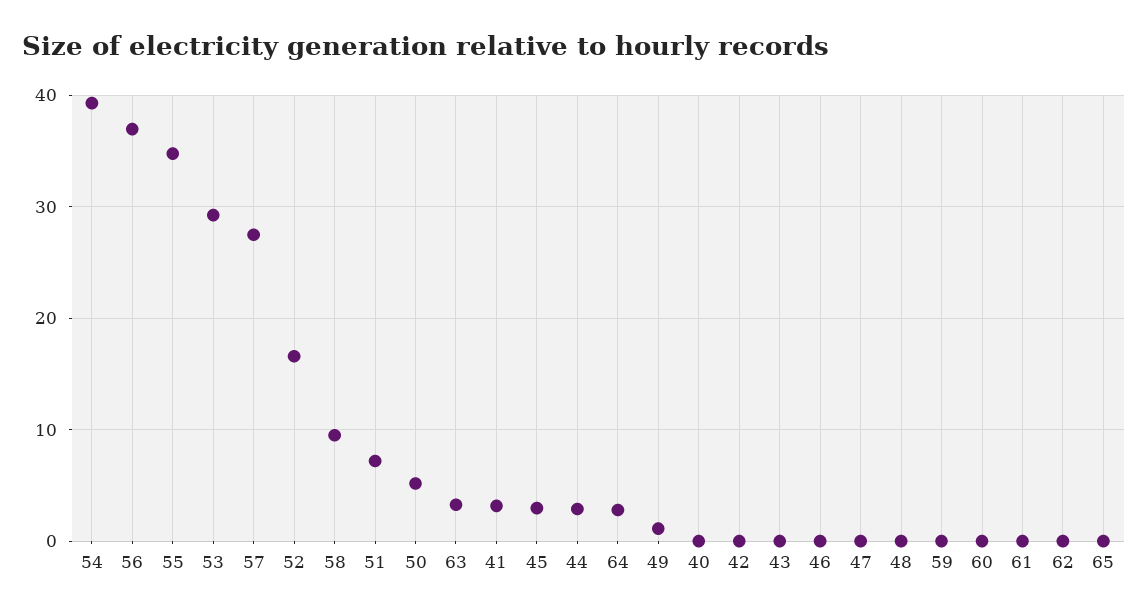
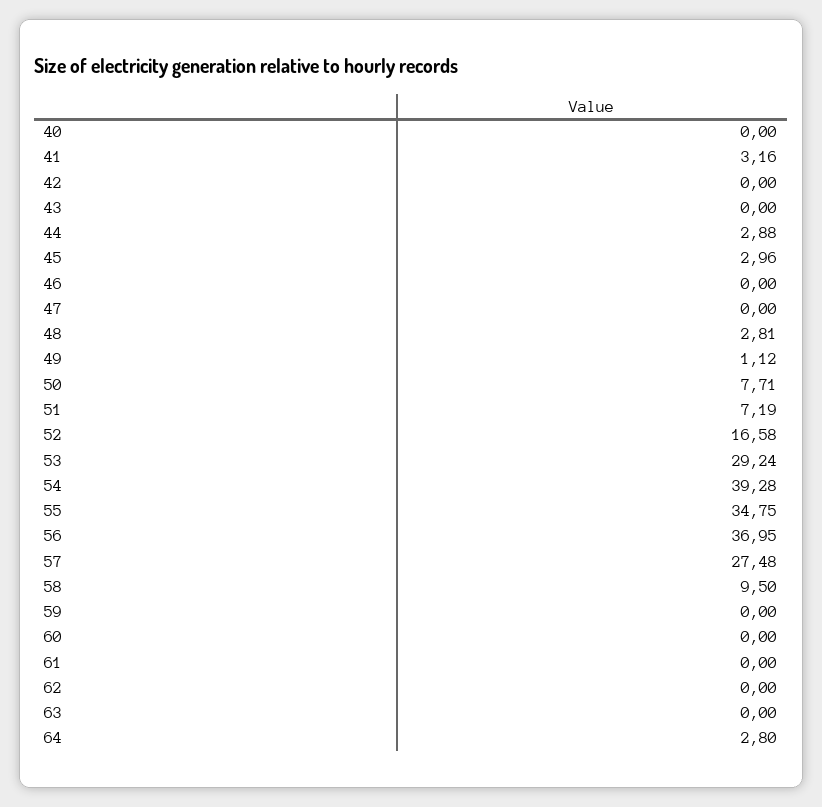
50: 5 -> 7.71
63: 3 -> 0
48: 0 -> 2.81
65: 0 -> none

